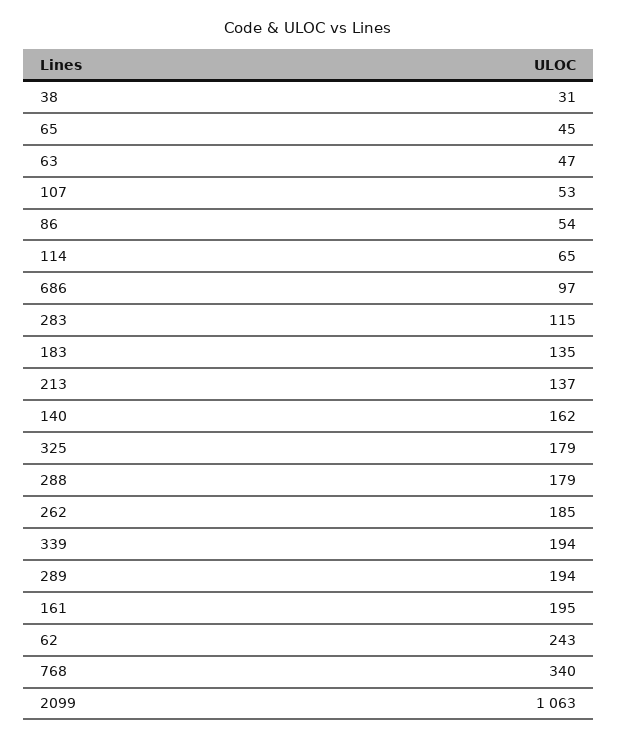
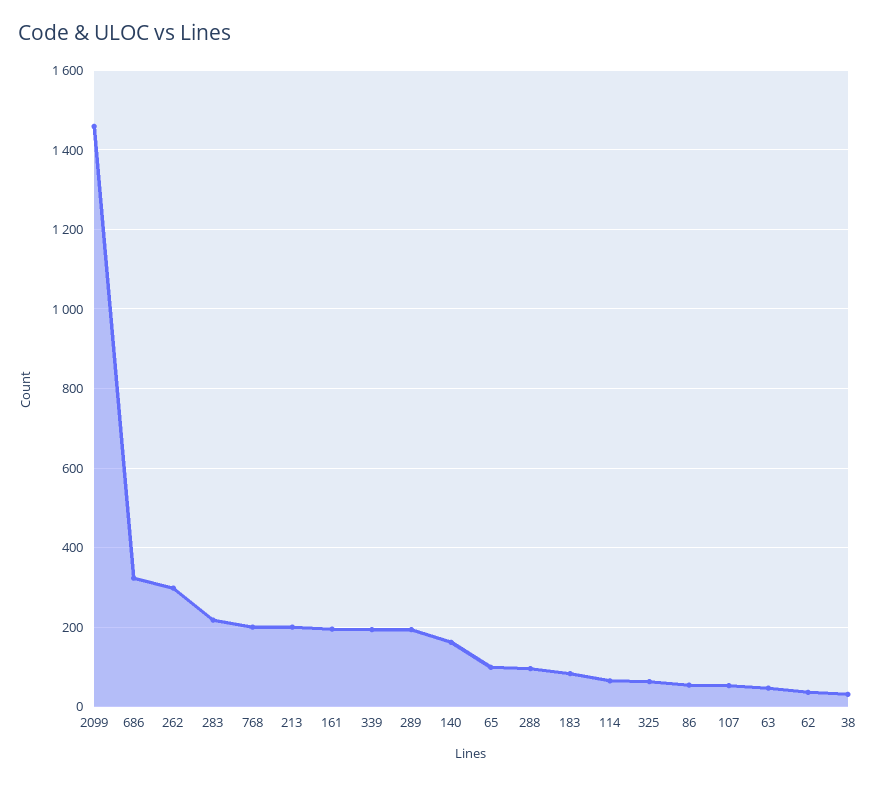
65: 45 -> 100
686: 97 -> 320
283: 115 -> 220
183: 135 -> 80
213: 137 -> 200
325: 179 -> 60
288: 179 -> 100
262: 185 -> 300
62: 243 -> 40
768: 340 -> 200
2099: 1063 -> 1460

